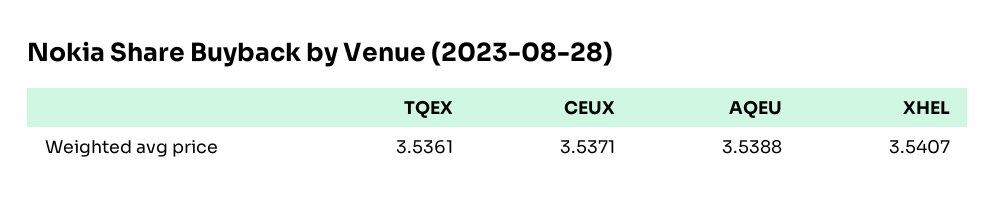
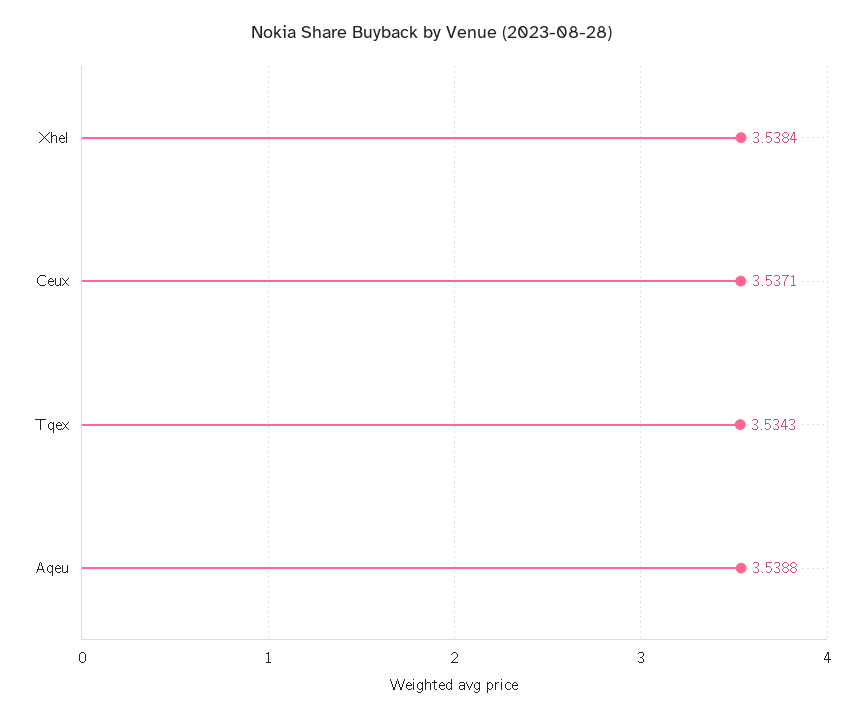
TQEX: 3.5361 -> 3.5343
XHEL: 3.5407 -> 3.5384

